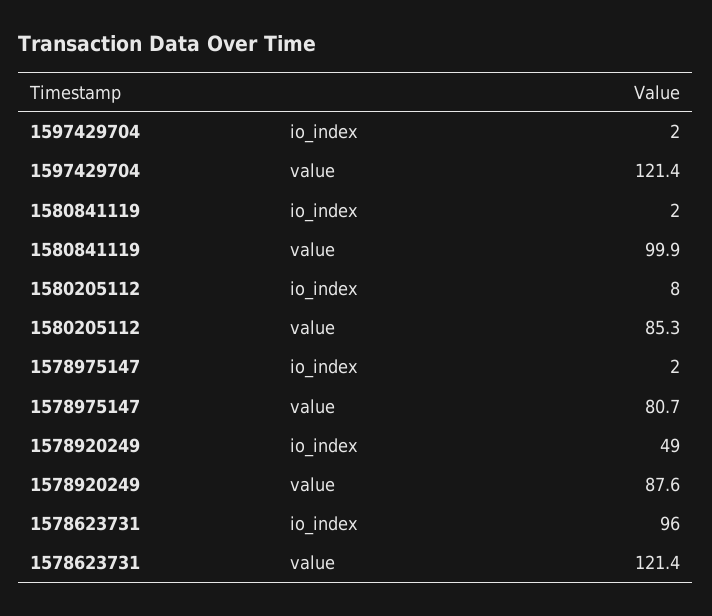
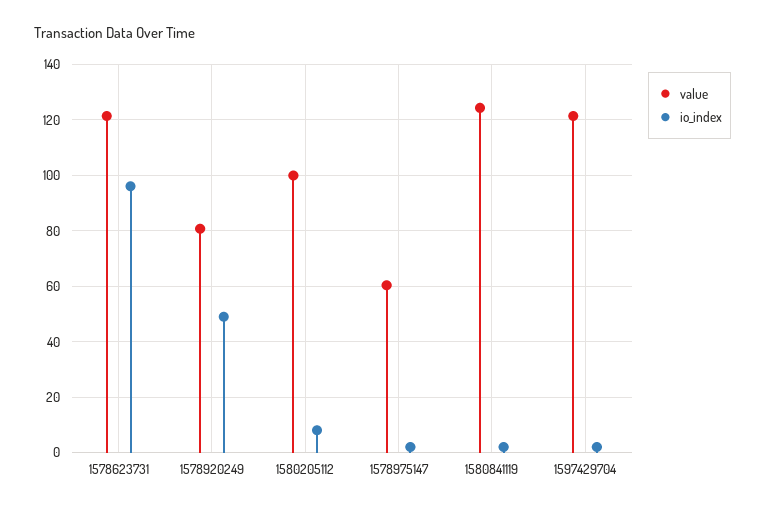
value, 1580841119: 99.9 -> 125
value, 1580205112: 85.3 -> 100
value, 1578975147: 80.7 -> 60
value, 1578920249: 87.6 -> 80

